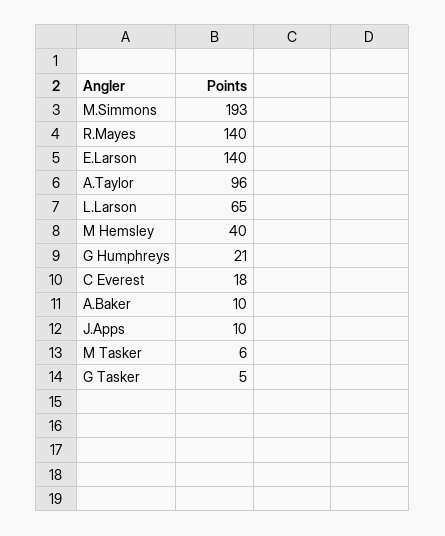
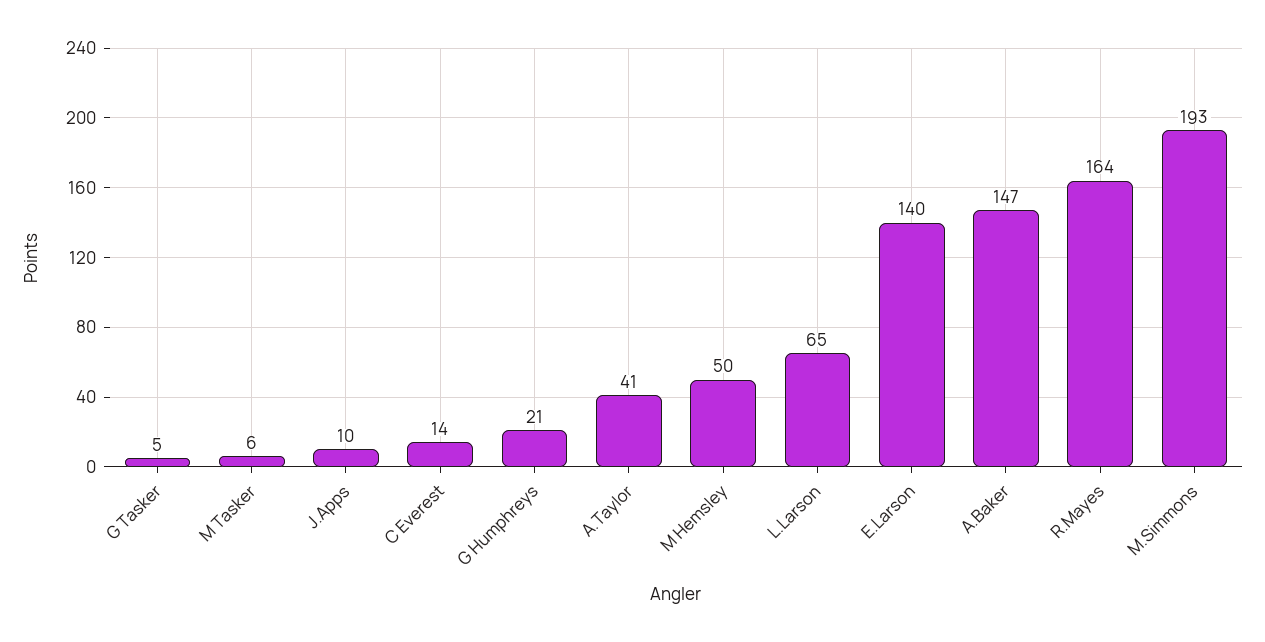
R.Mayes: 140 -> 164
A.Taylor: 96 -> 41
M Hemsley: 40 -> 50
C Everest: 18 -> 14
A.Baker: 10 -> 147

